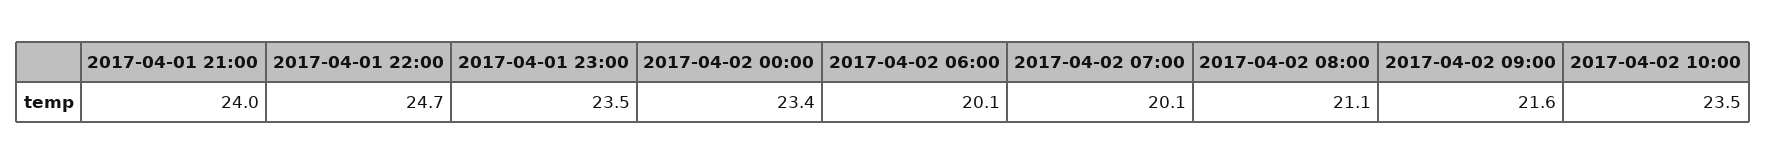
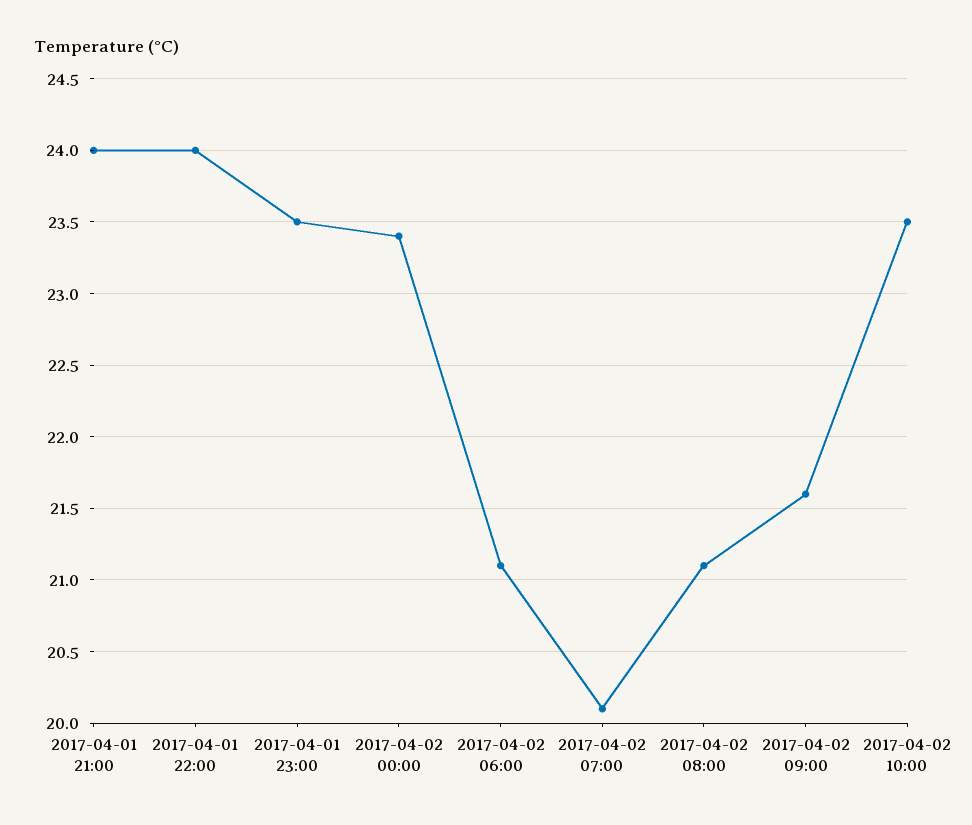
2017-04-01 22:00: 24.7 -> 24
2017-04-02 06:00: 20.1 -> 21.1

